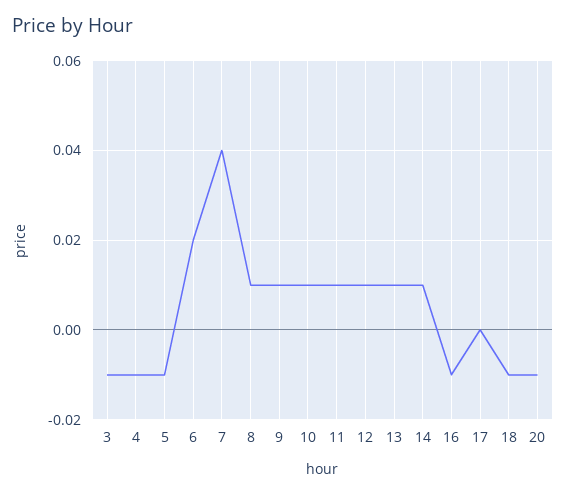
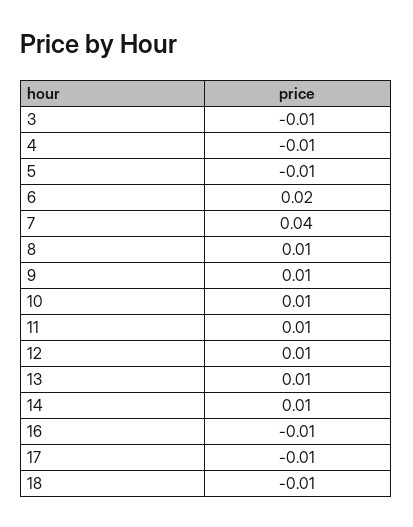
17: 0 -> -0.01
20: -0.01 -> none

